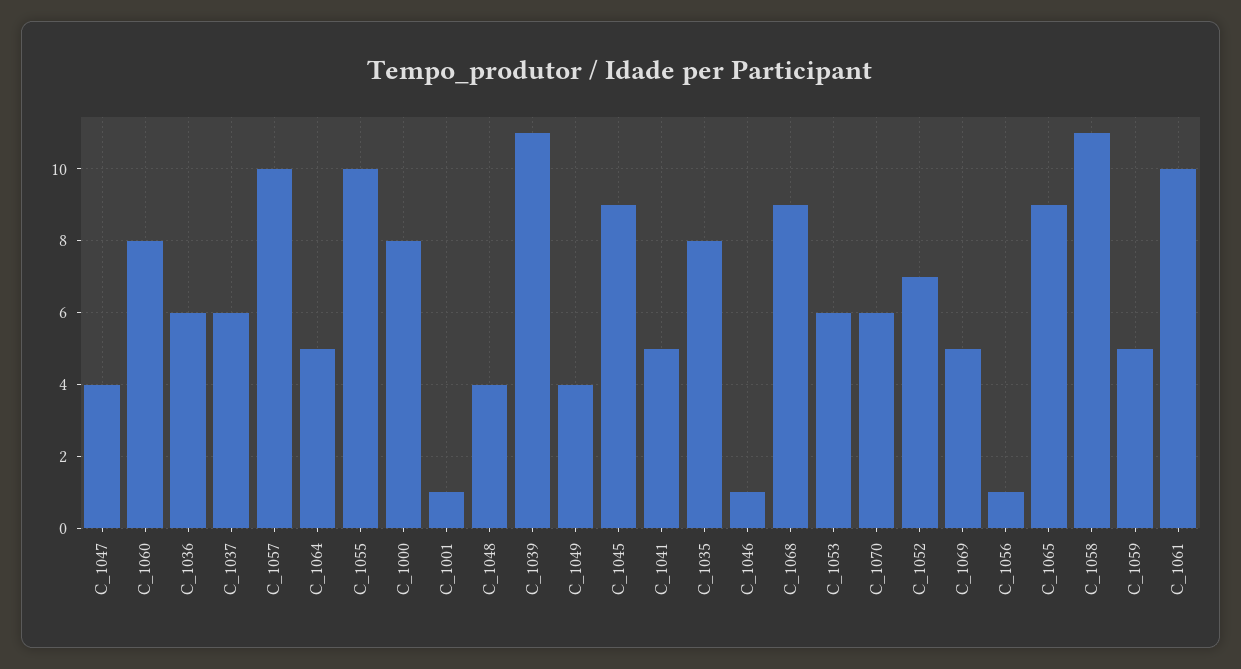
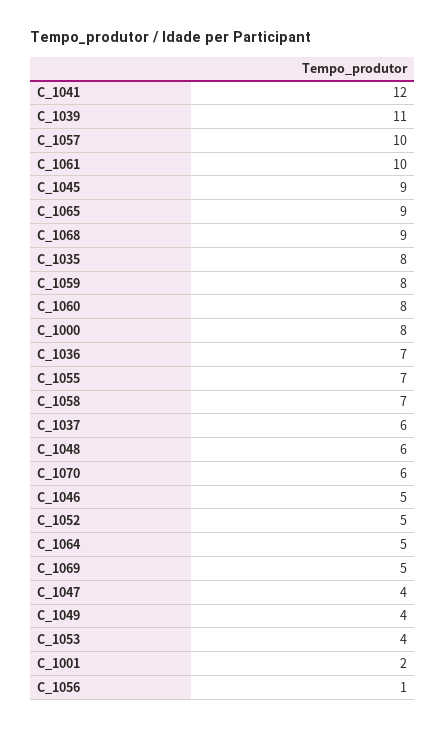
C_1036: 6 -> 7
C_1055: 10 -> 7
C_1001: 1 -> 2
C_1048: 4 -> 6
C_1041: 5 -> 12
C_1046: 1 -> 5
C_1053: 6 -> 4
C_1052: 7 -> 5
C_1058: 11 -> 7
C_1059: 5 -> 8

